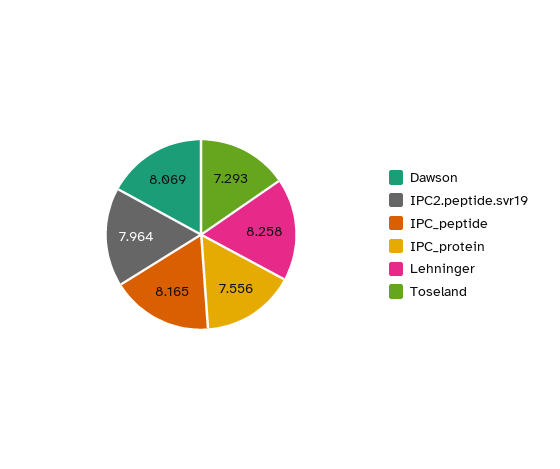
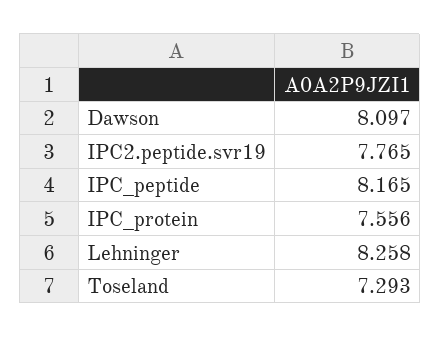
Dawson: 8.069 -> 8.097
IPC2.peptide.svr19: 7.964 -> 7.765

